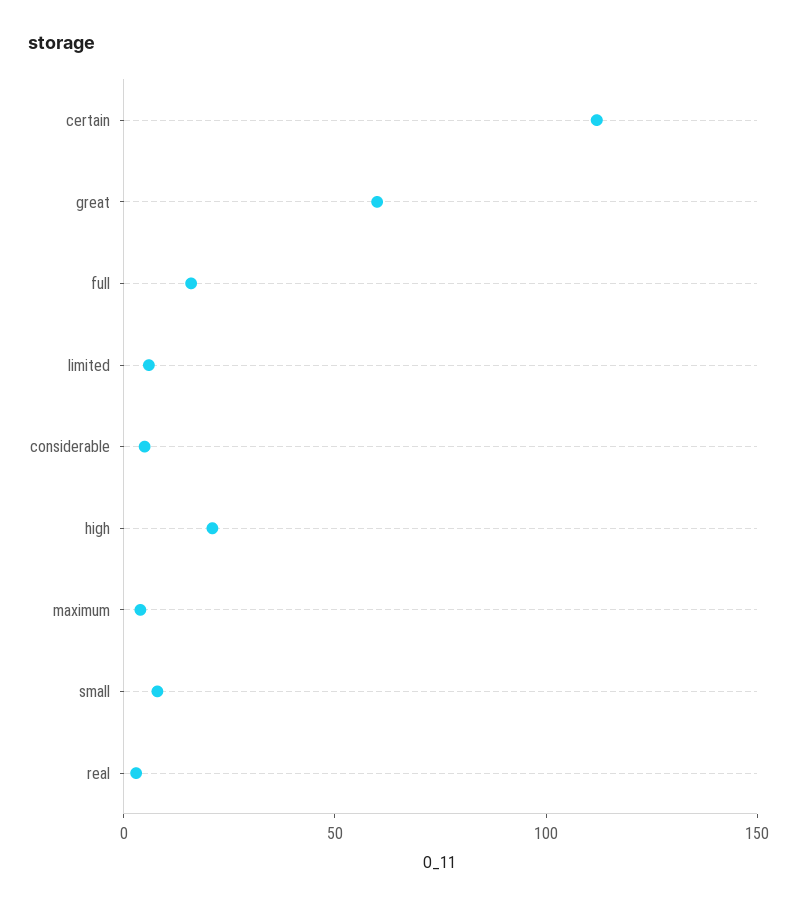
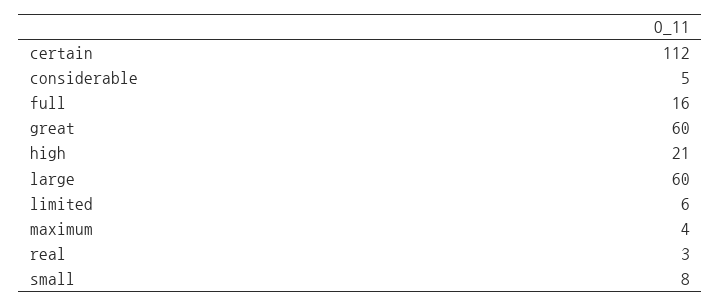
large: none -> 60

